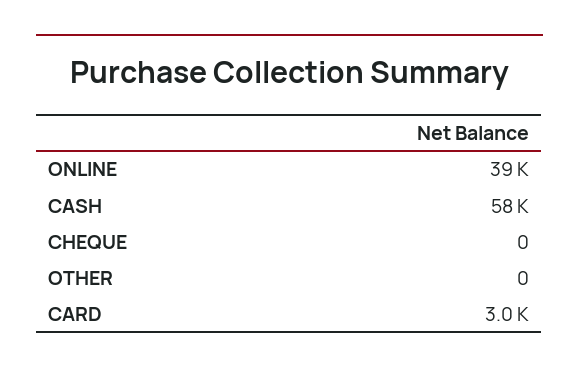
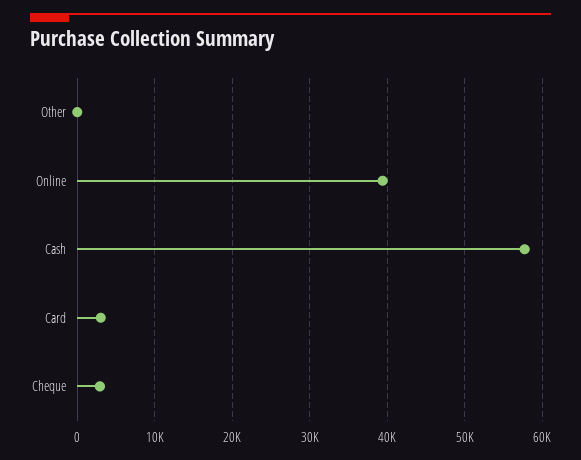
CHEQUE: 0 -> 3000

